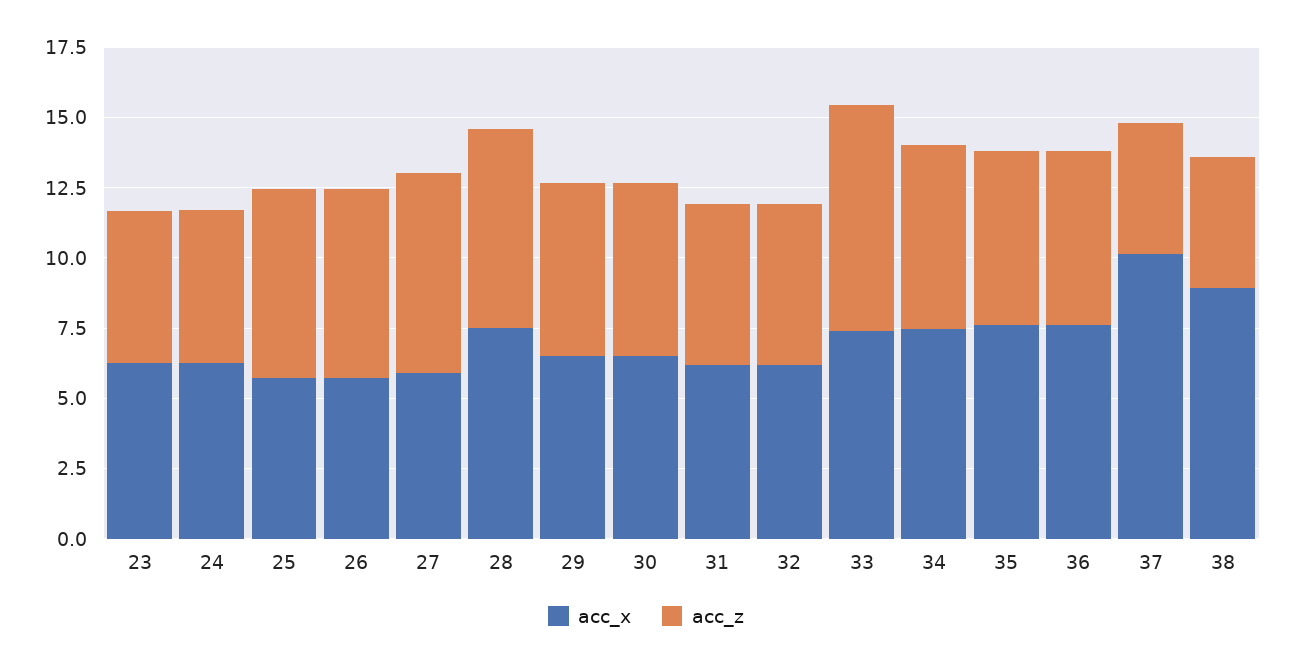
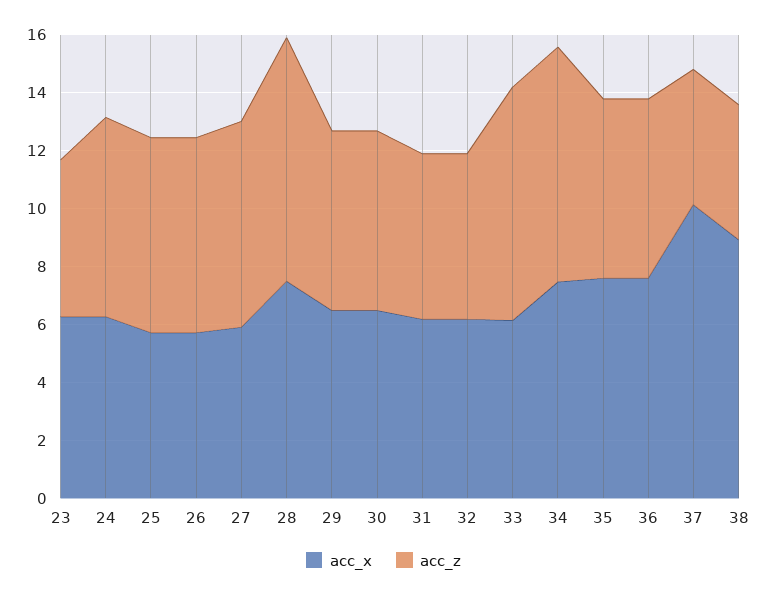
acc_z, 24: 5.5 -> 7
acc_z, 28: 7 -> 8.5
acc_x, 33: 7.5 -> 6
acc_z, 34: 6.5 -> 8

